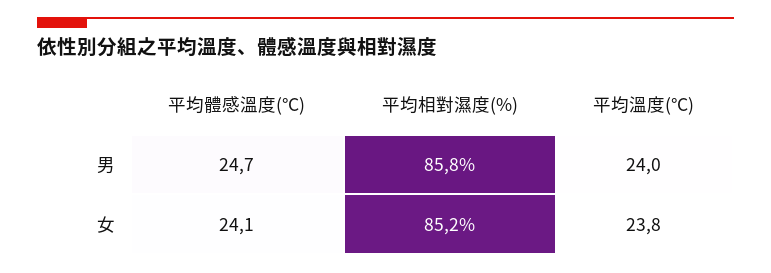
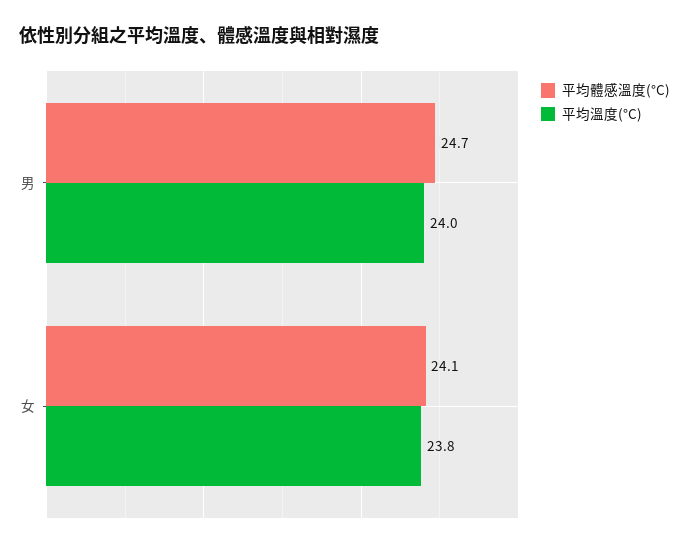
平均相對濕度(%), 男: 85.8 -> none
平均相對濕度(%), 女: 85.2 -> none

